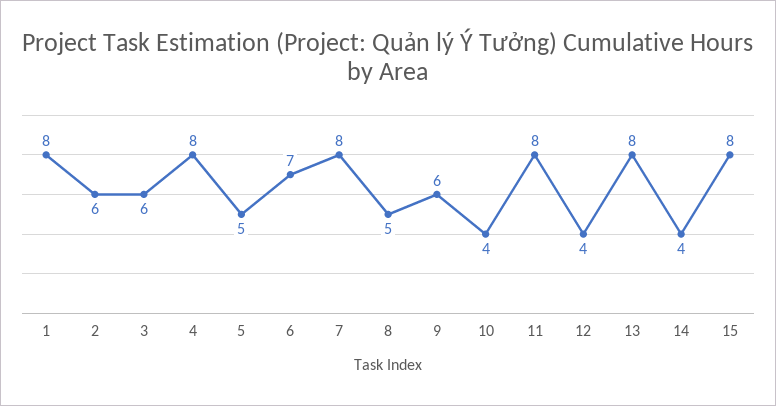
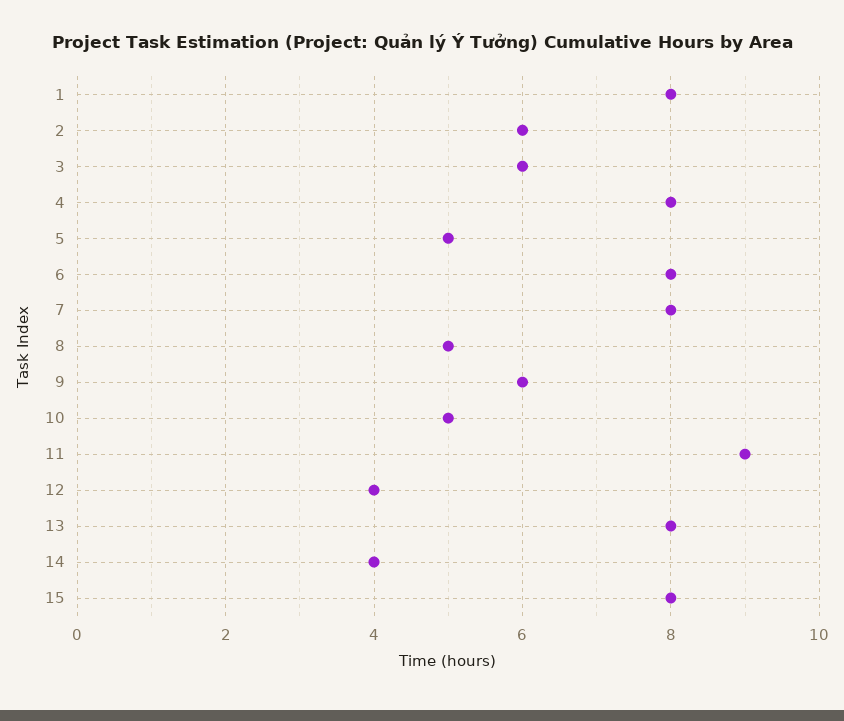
6: 7 -> 8
10: 4 -> 5
11: 8 -> 9

